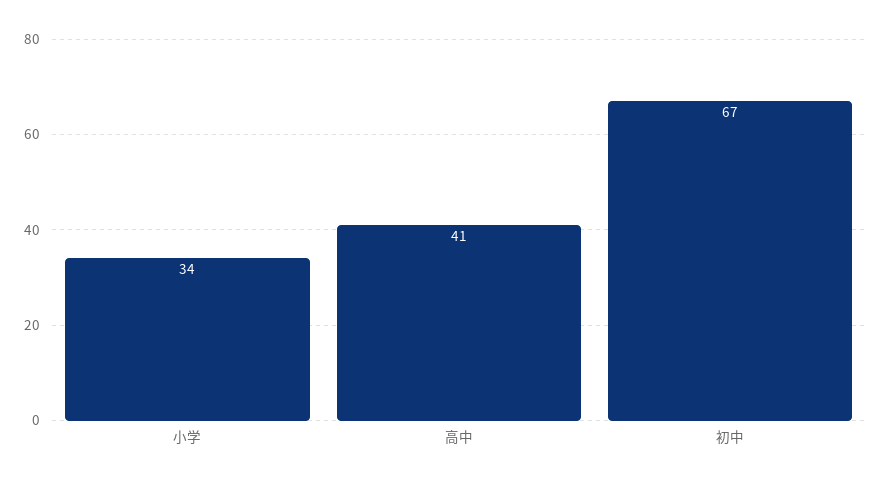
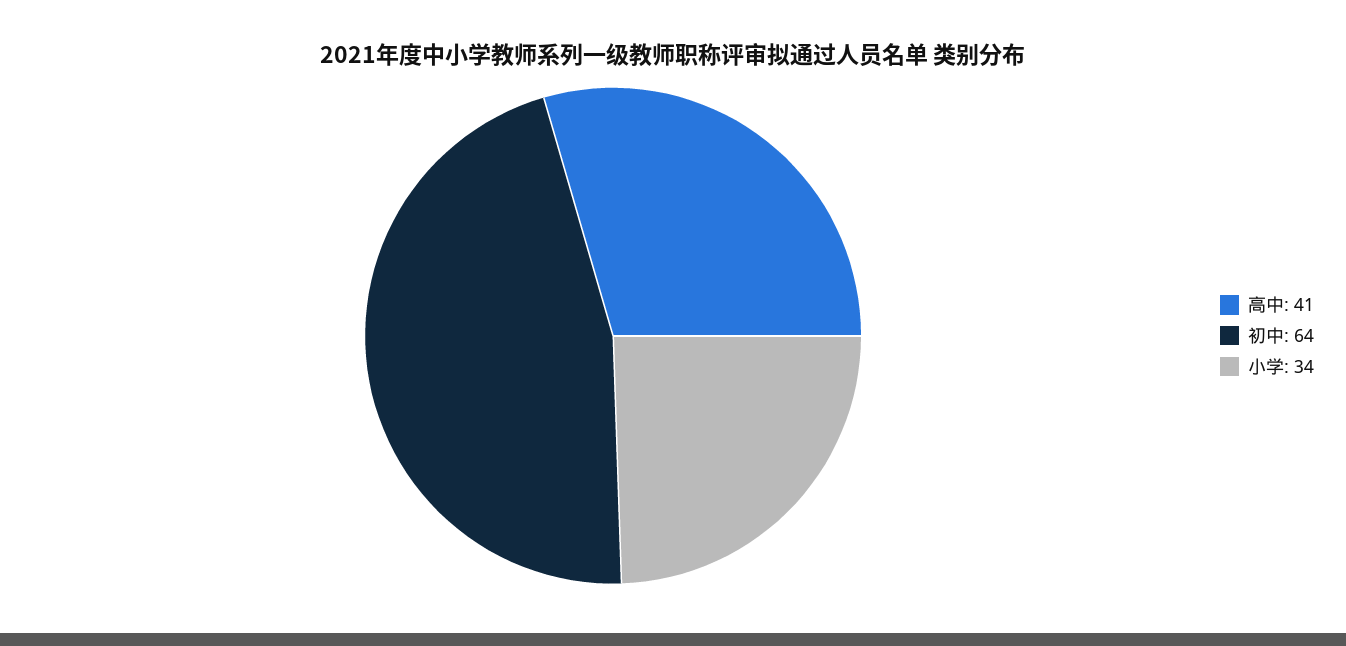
初中: 67 -> 64

